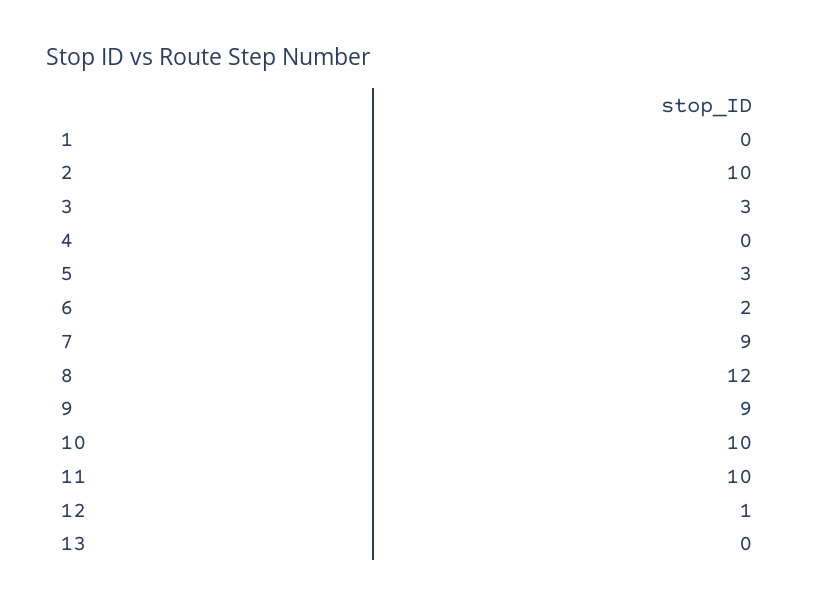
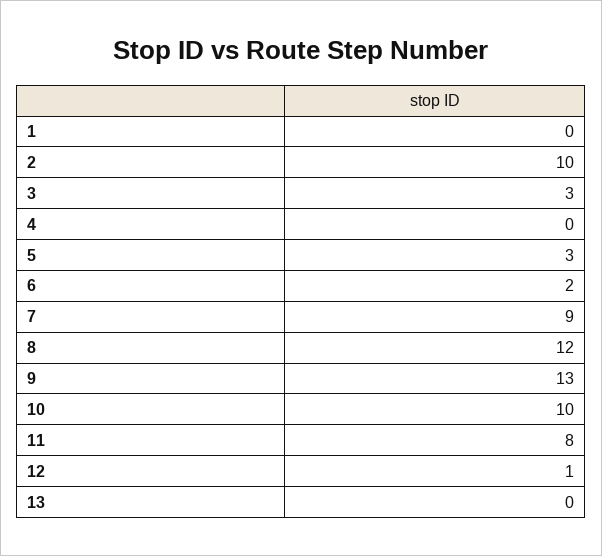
9: 9 -> 13
11: 10 -> 8

